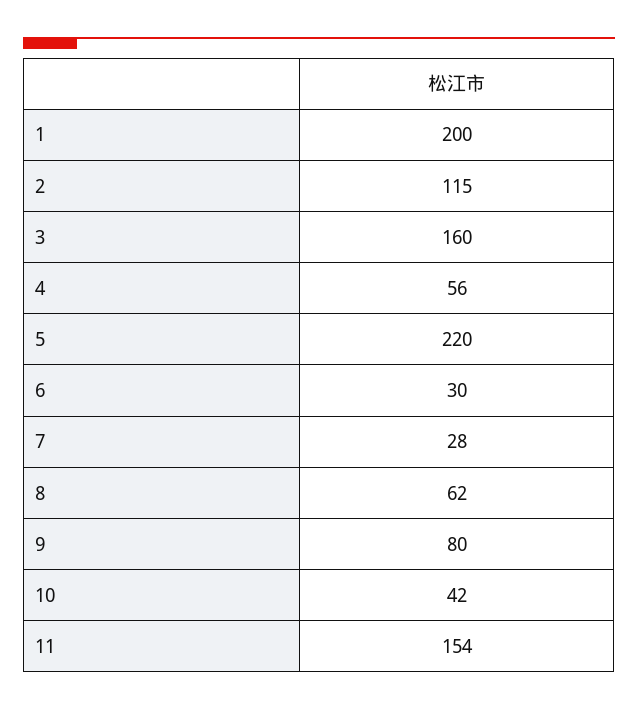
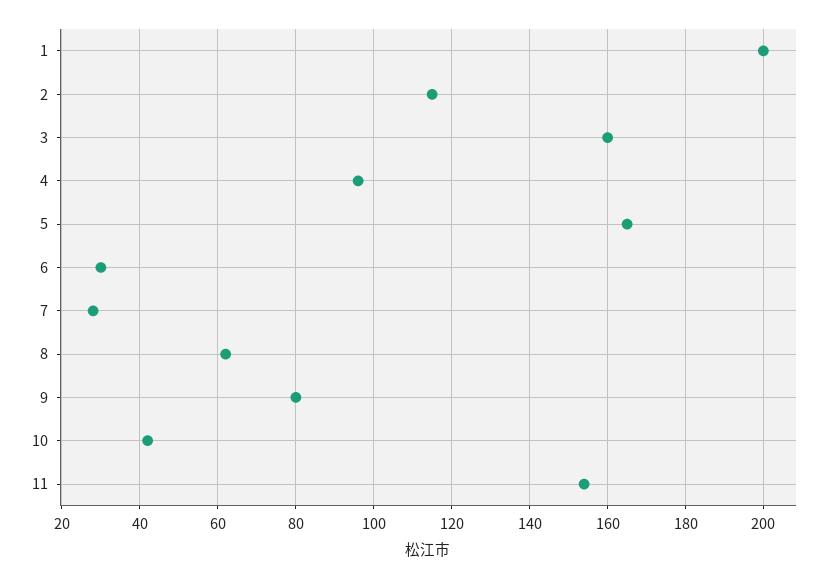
4: 56 -> 95
5: 220 -> 165

